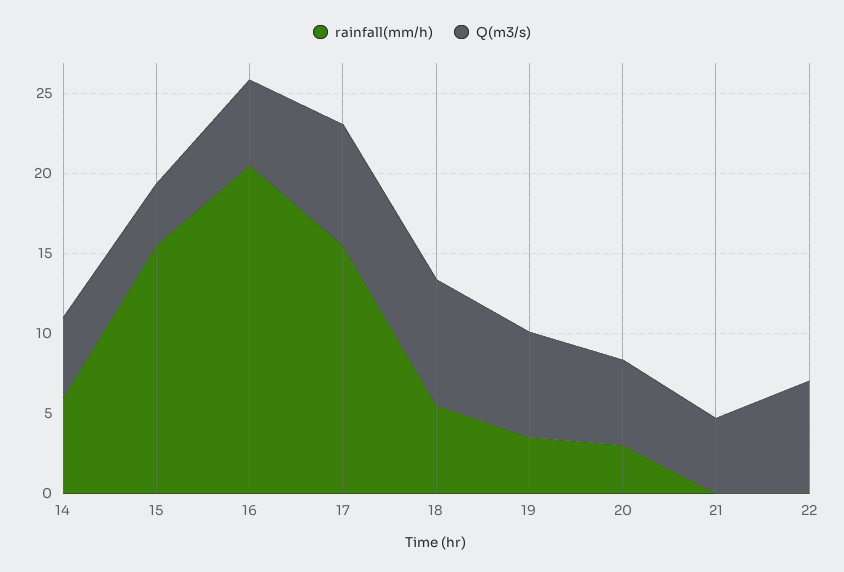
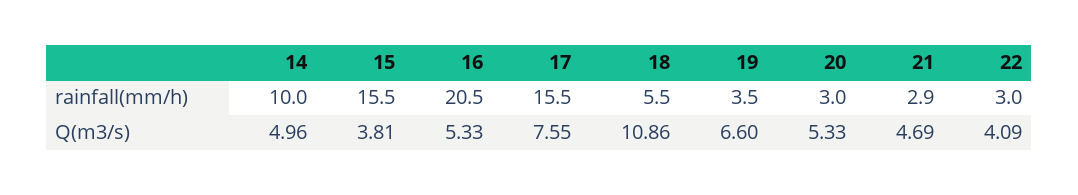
rainfall(mm/h), 14: 6 -> 10
Q(m3/s), 18: 8 -> 10.86
rainfall(mm/h), 21: 0 -> 2.9
rainfall(mm/h), 22: 0 -> 3
Q(m3/s), 22: 7 -> 4.09

